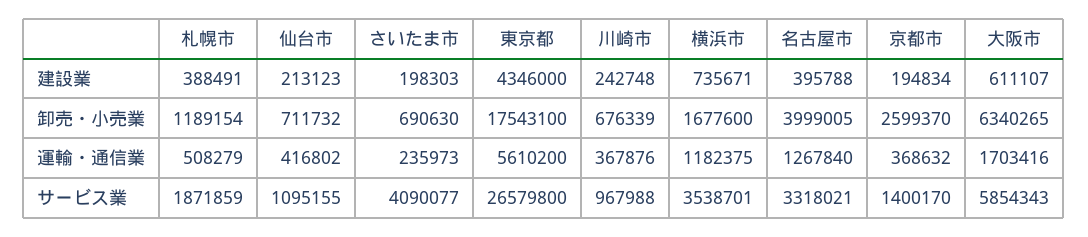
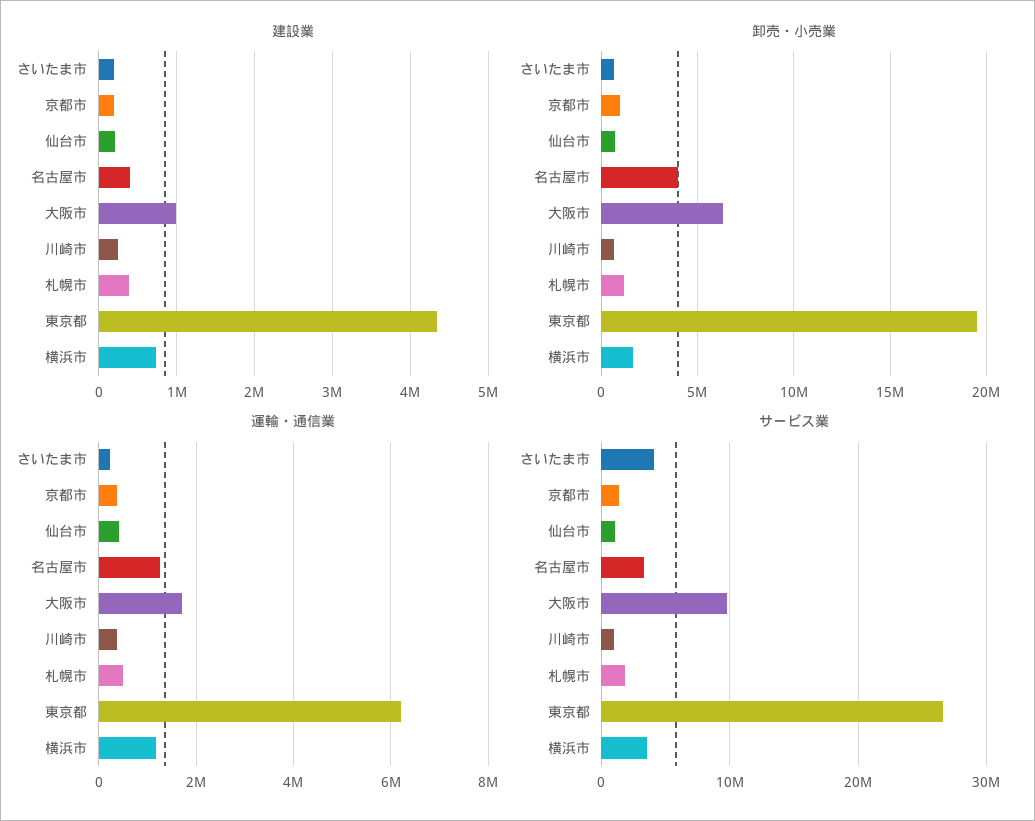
建設業, 大阪市: 611107 -> 1000000
卸売・小売業, 東京都: 17543100 -> 19500000
卸売・小売業, 京都市: 2599370 -> 1000000
運輸・通信業, 東京都: 5610200 -> 6200000
サービス業, 大阪市: 5854343 -> 10000000

